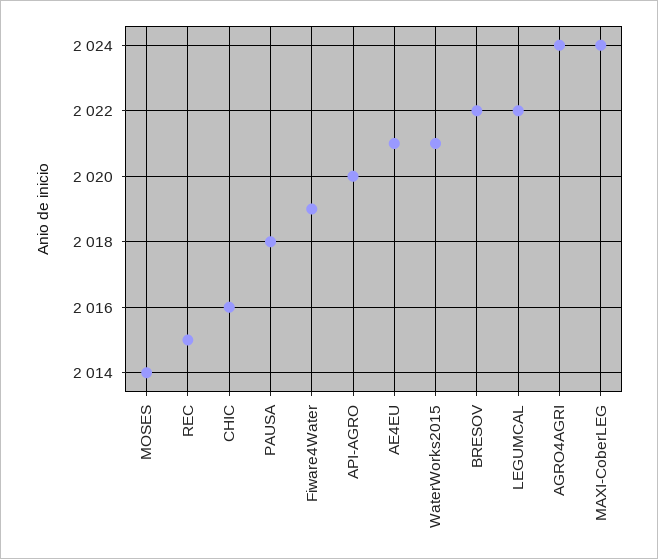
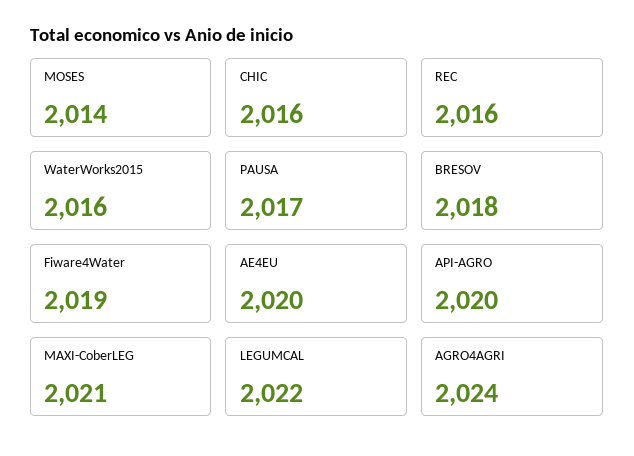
REC: 2015 -> 2016
PAUSA: 2018 -> 2017
AE4EU: 2021 -> 2020
WaterWorks2015: 2021 -> 2016
BRESOV: 2022 -> 2018
MAXI-CoberLEG: 2024 -> 2021

